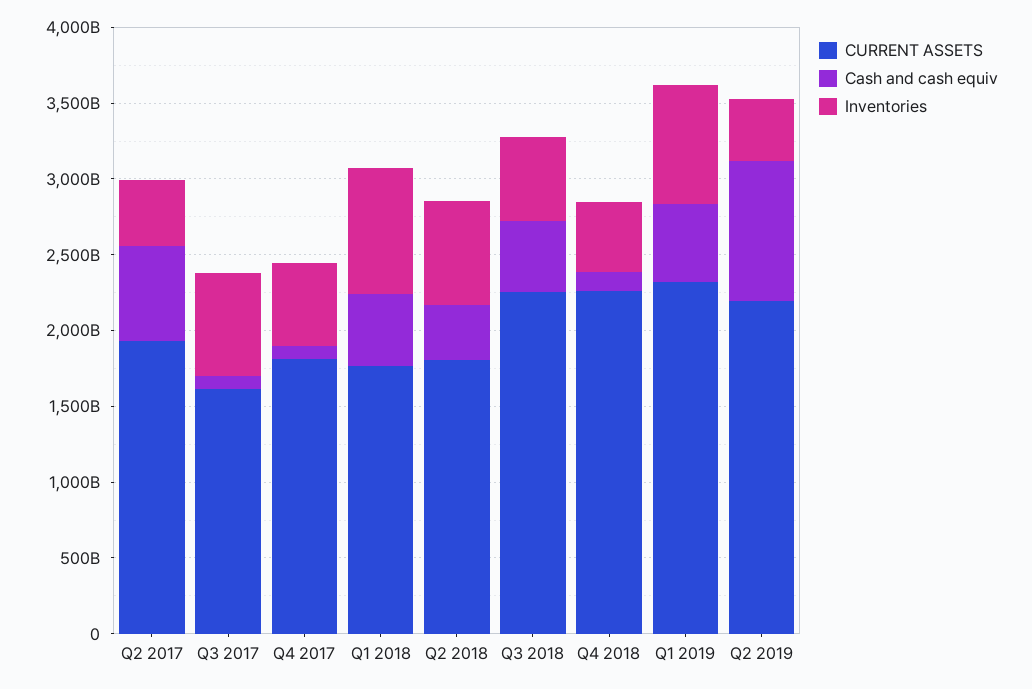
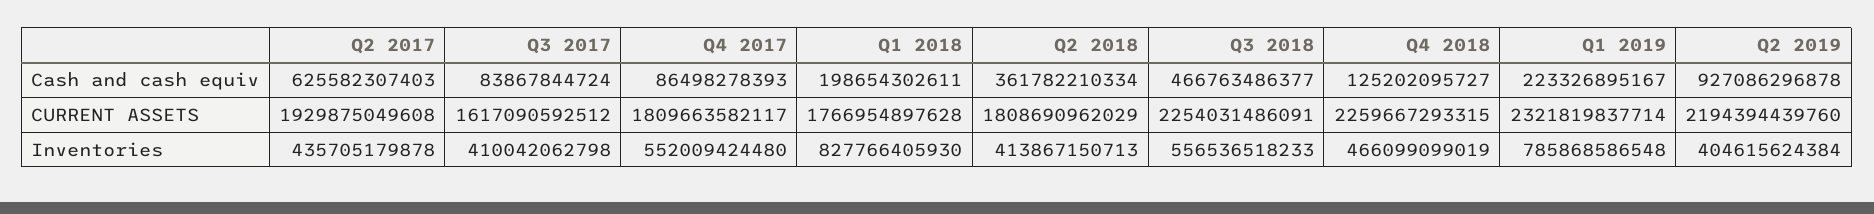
Inventories, Q3 2017: 700000000000 -> 410042062798
Cash and cash equiv, Q1 2018: 500000000000 -> 198654302611
Inventories, Q2 2018: 700000000000 -> 413867150713
Cash and cash equiv, Q1 2019: 500000000000 -> 223326895167

